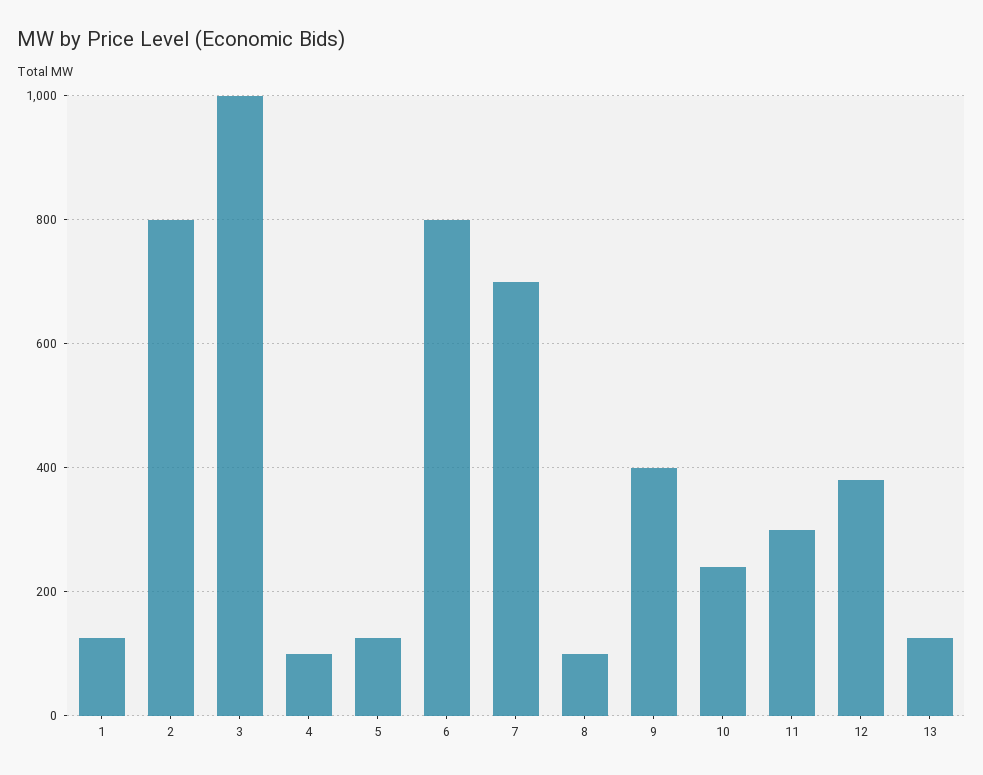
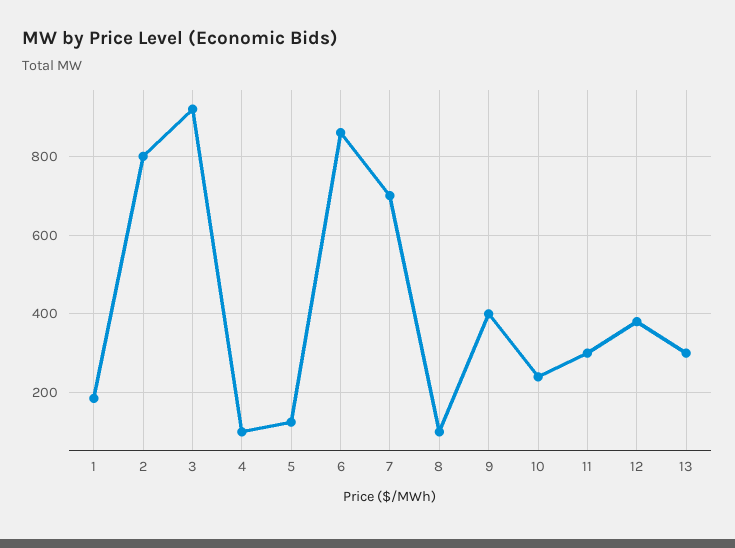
1: 120 -> 180
3: 1000 -> 920
6: 800 -> 860
13: 120 -> 300

